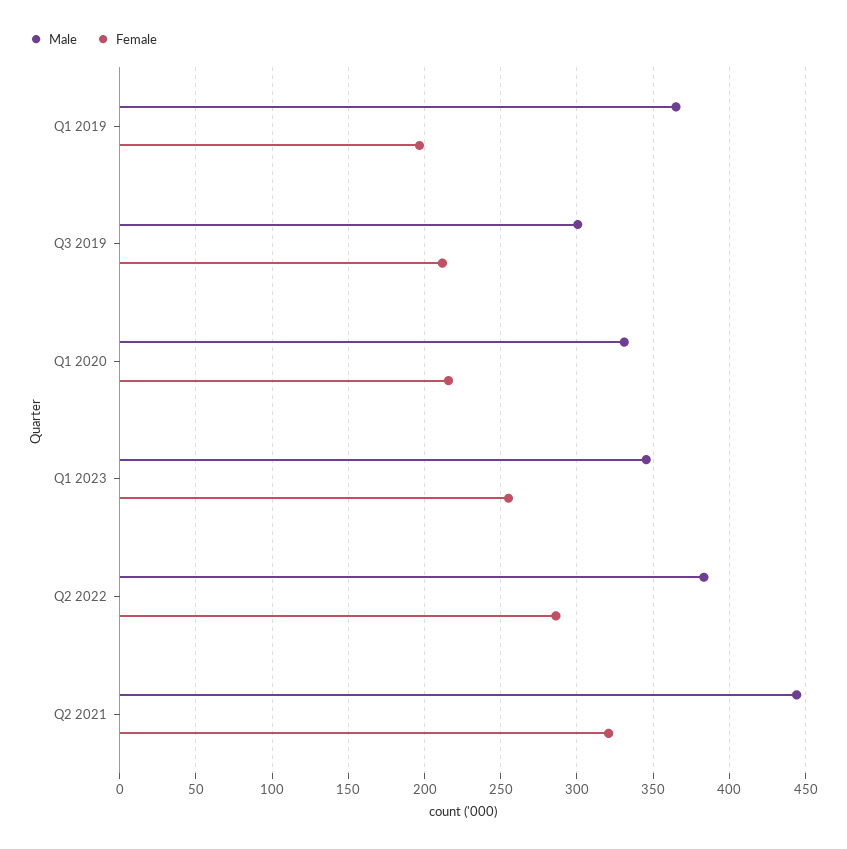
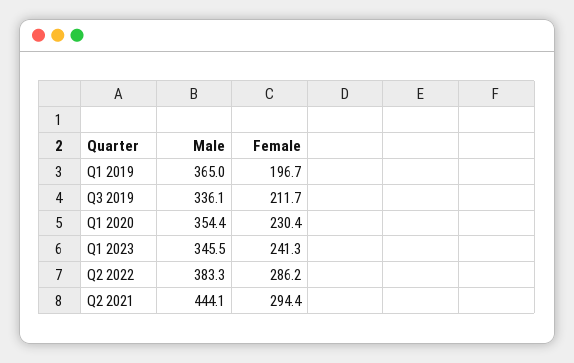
Male, Q3 2019: 300 -> 336.1
Male, Q1 2020: 330 -> 354.4
Female, Q1 2020: 215 -> 230.4
Female, Q1 2023: 255 -> 241.3
Female, Q2 2021: 320 -> 294.4

